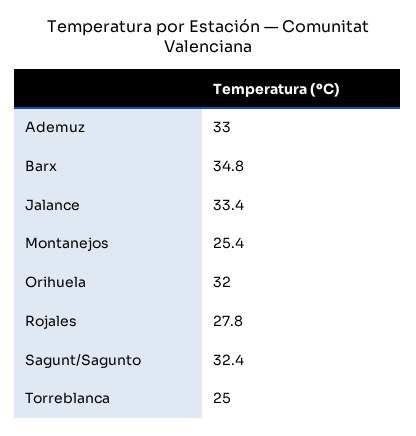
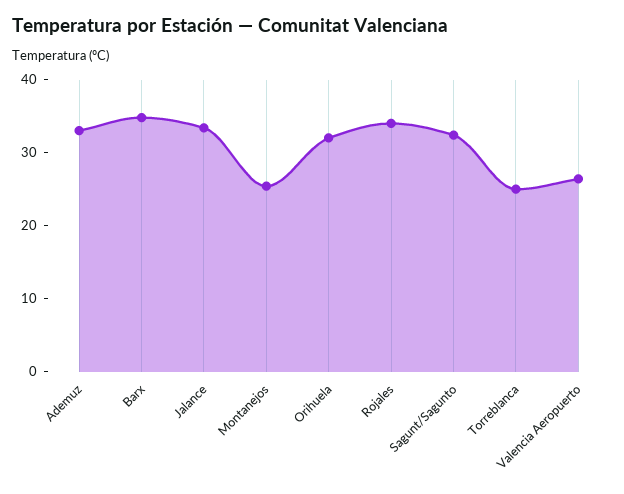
Rojales: 27.8 -> 34
Valencia Aeropuerto: none -> 26

